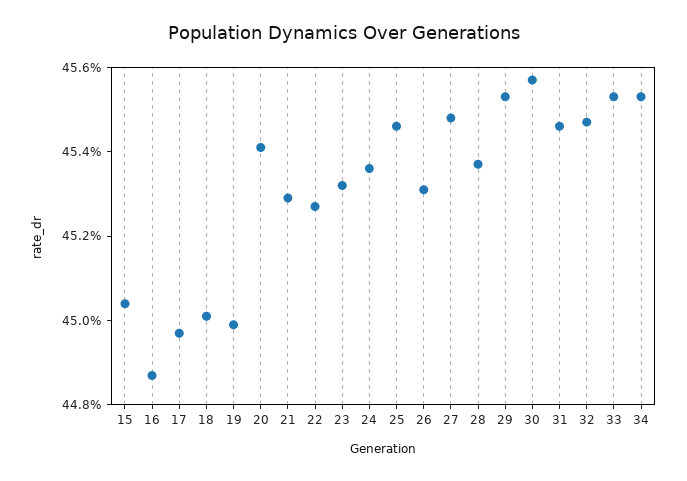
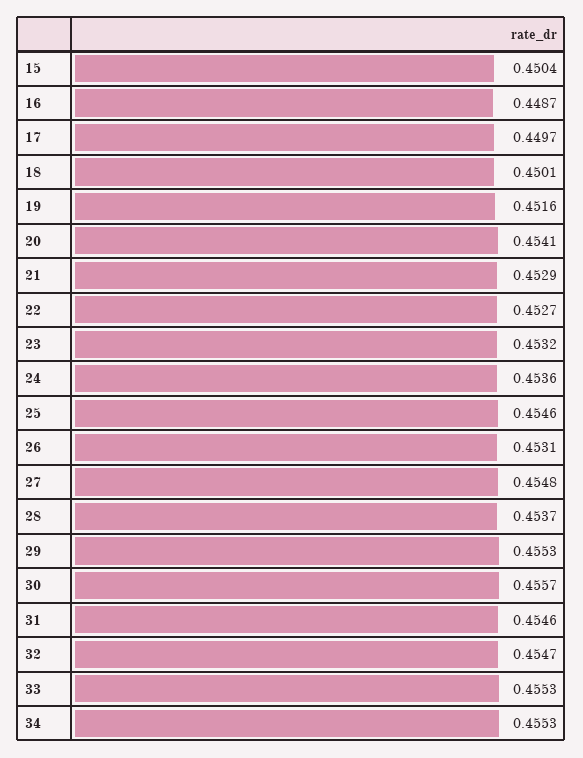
19: 0.45 -> 0.4516

